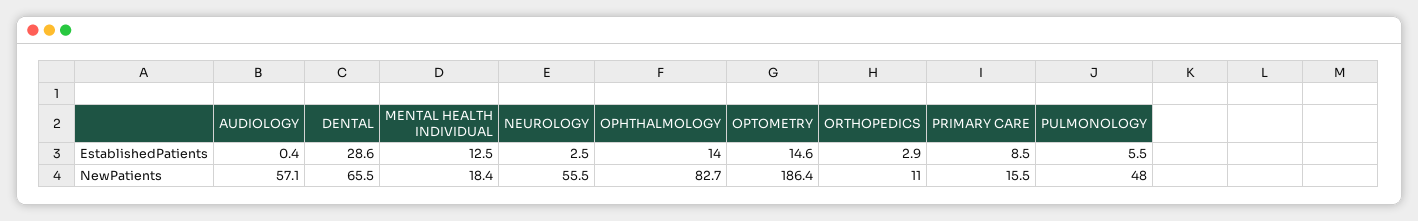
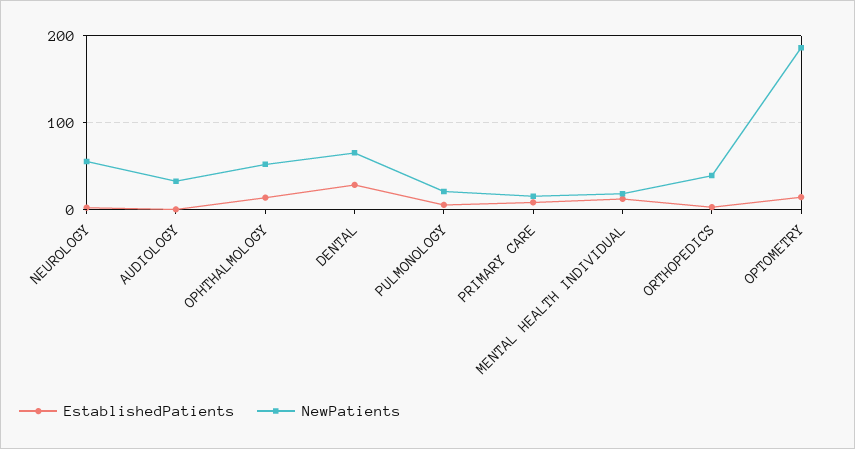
NewPatients, AUDIOLOGY: 57.1 -> 30
NewPatients, OPHTHALMOLOGY: 82.7 -> 50
NewPatients, ORTHOPEDICS: 11 -> 40
NewPatients, PULMONOLOGY: 48 -> 20

